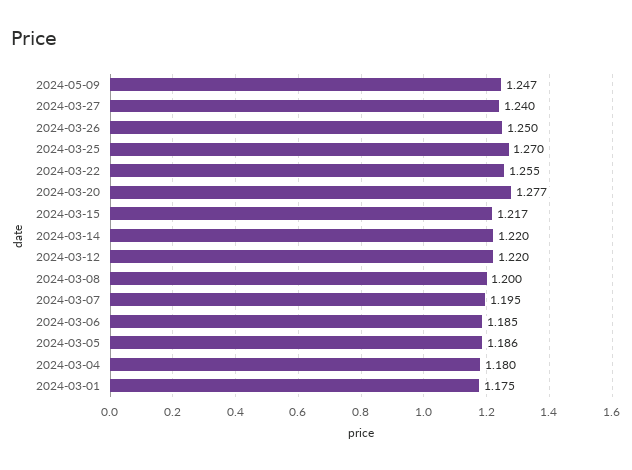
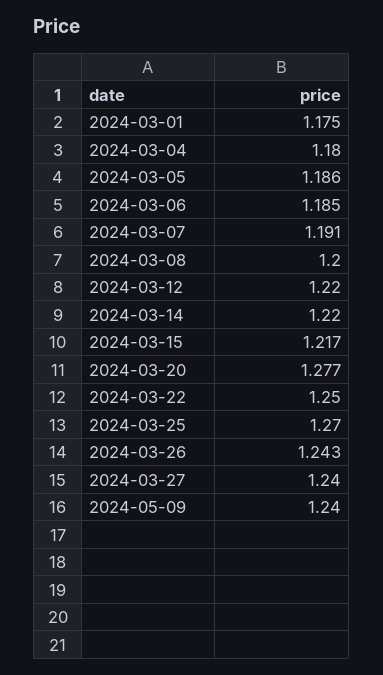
2024-05-09: 1.247 -> 1.24
2024-03-26: 1.25 -> 1.243
2024-03-22: 1.255 -> 1.25
2024-03-07: 1.195 -> 1.191

